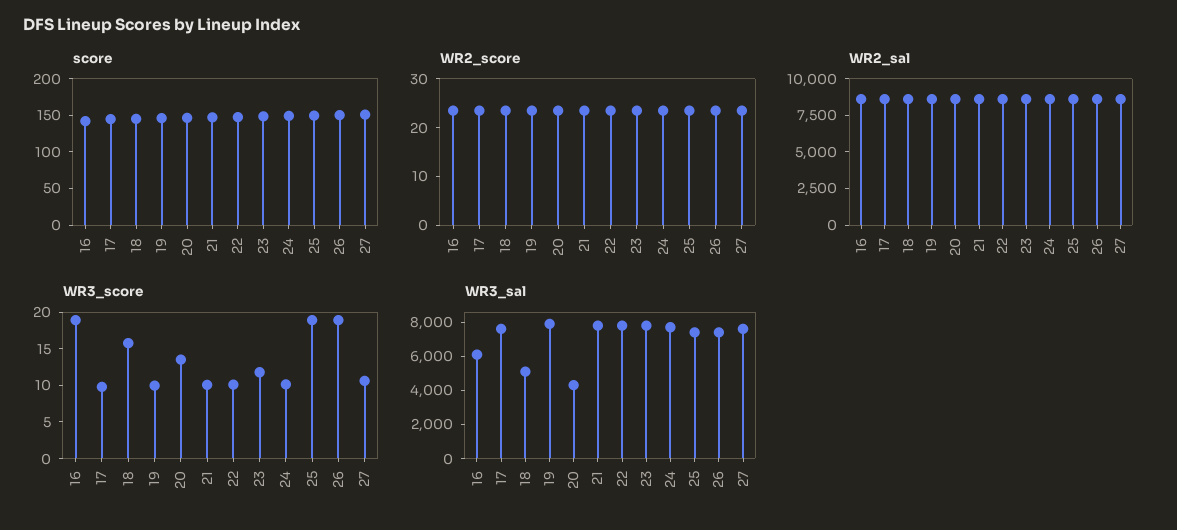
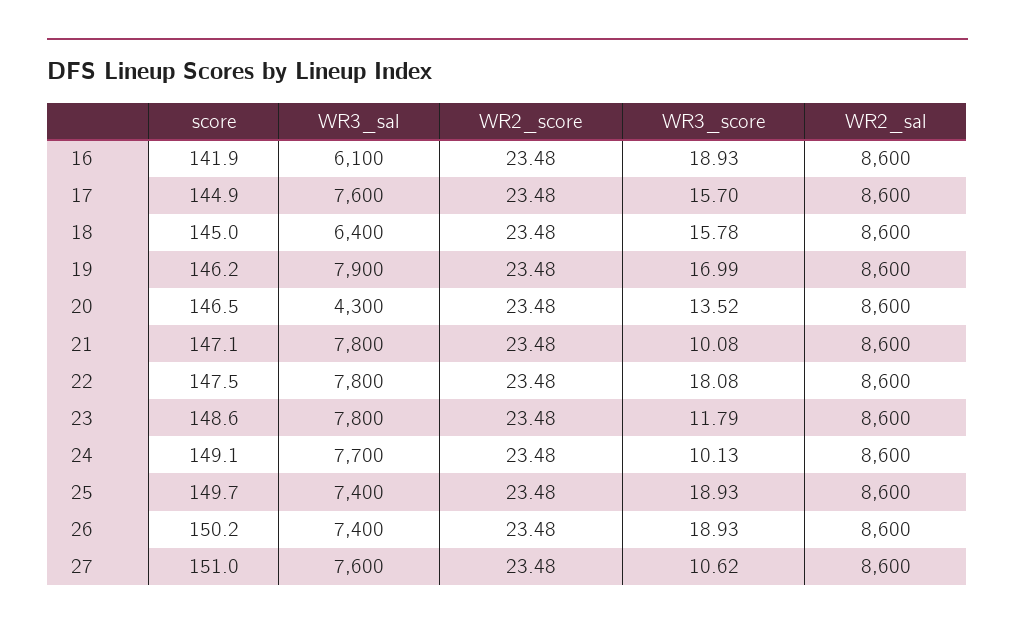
WR3_score, 17: 10 -> 15.7
WR3_score, 19: 10 -> 16.99
WR3_score, 22: 10 -> 18.08
WR3_sal, 18: 5000 -> 6400

